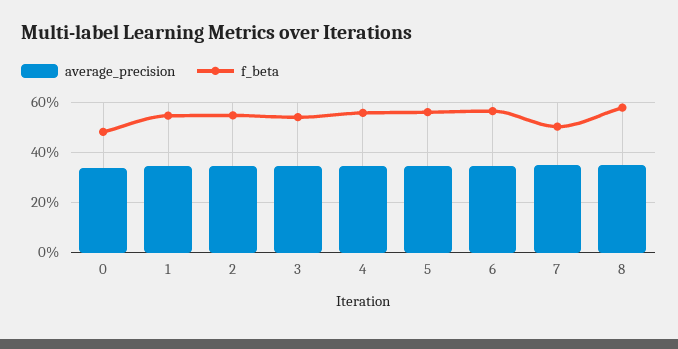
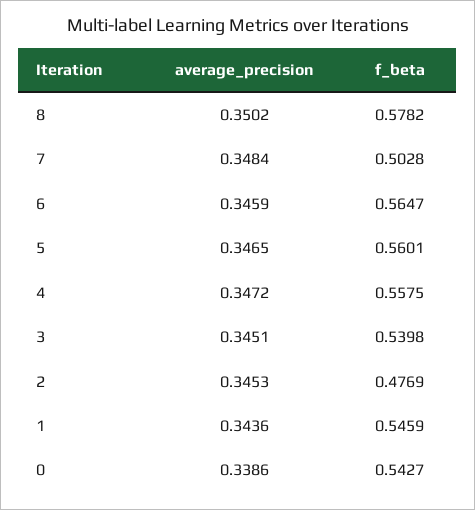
f_beta, 0: 0.475 -> 0.5427
f_beta, 2: 0.55 -> 0.4769

